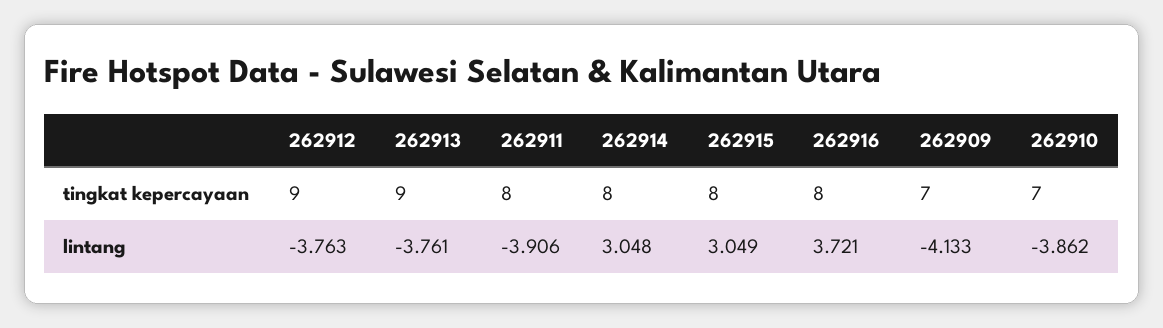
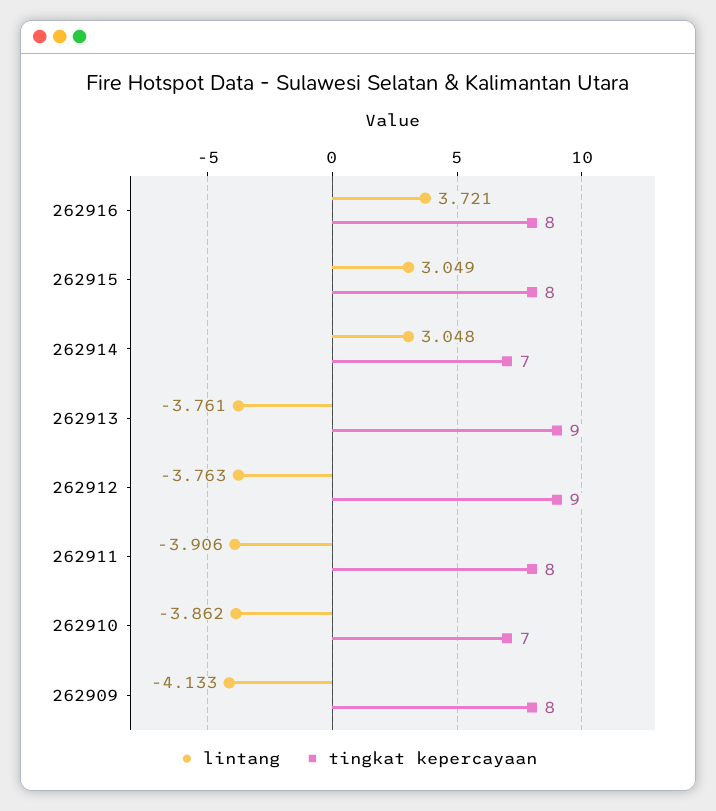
tingkat kepercayaan, 262914: 8 -> 7
tingkat kepercayaan, 262909: 7 -> 8

